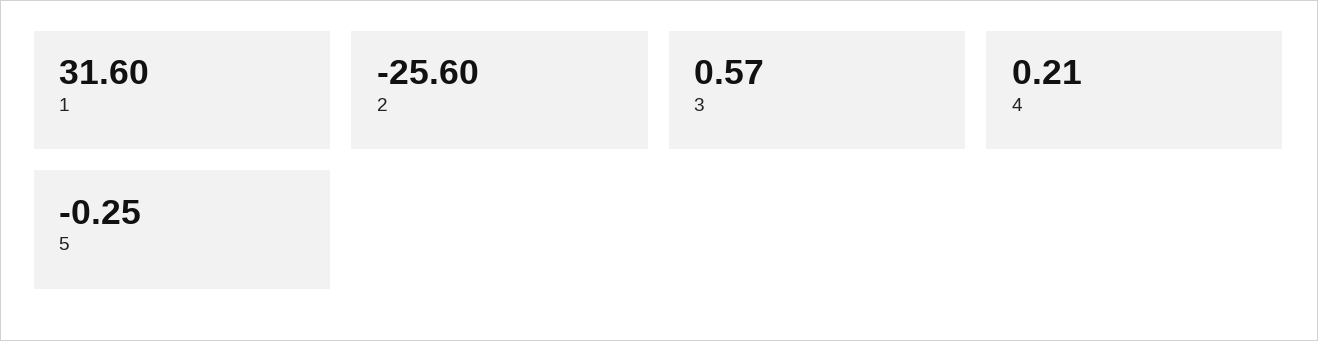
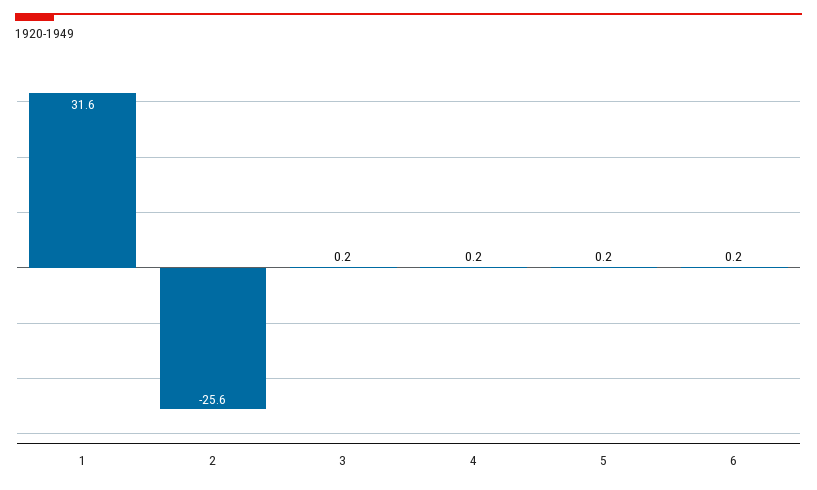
3: 0.57 -> 0.2
5: -0.25 -> 0.2
6: none -> 0.2

